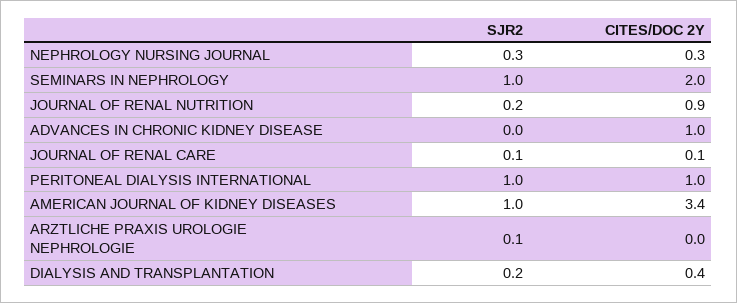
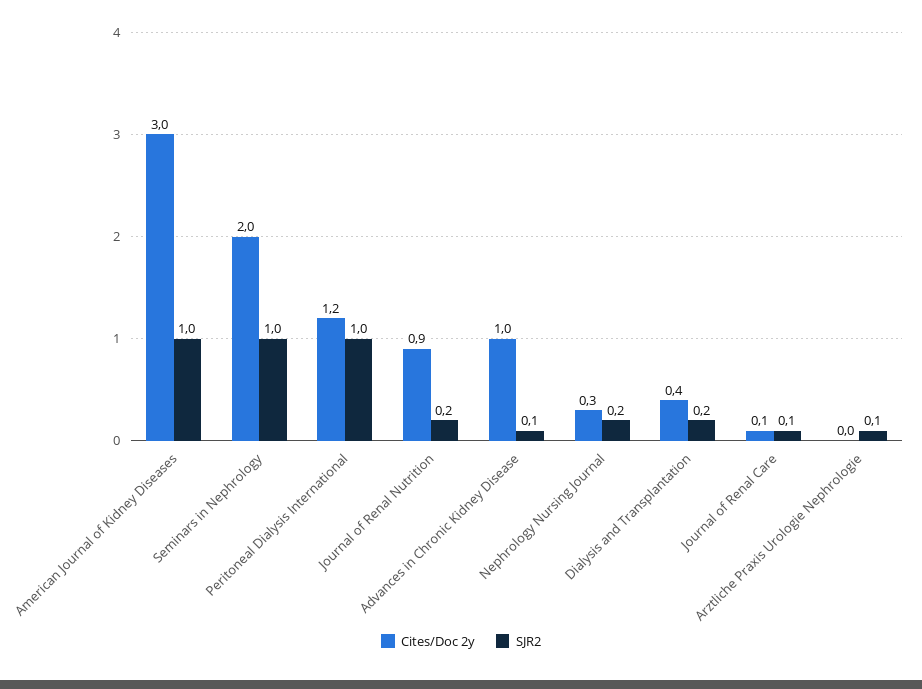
SJR2, NEPHROLOGY NURSING JOURNAL: 0.3 -> 0.2
SJR2, ADVANCES IN CHRONIC KIDNEY DISEASE: 0 -> 0.1
CITES/DOC 2Y, PERITONEAL DIALYSIS INTERNATIONAL: 1 -> 1.2
CITES/DOC 2Y, AMERICAN JOURNAL OF KIDNEY DISEASES: 3.4 -> 3

